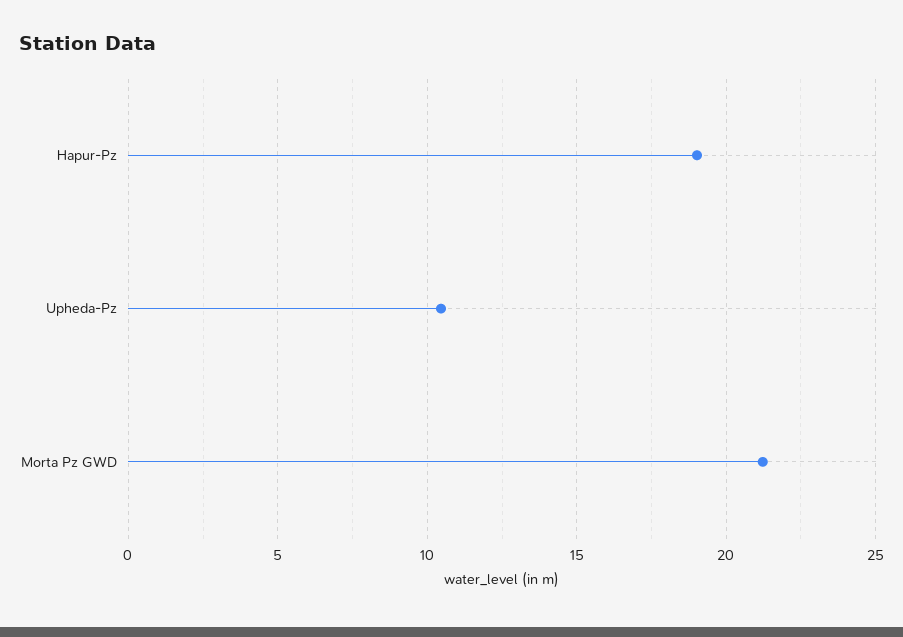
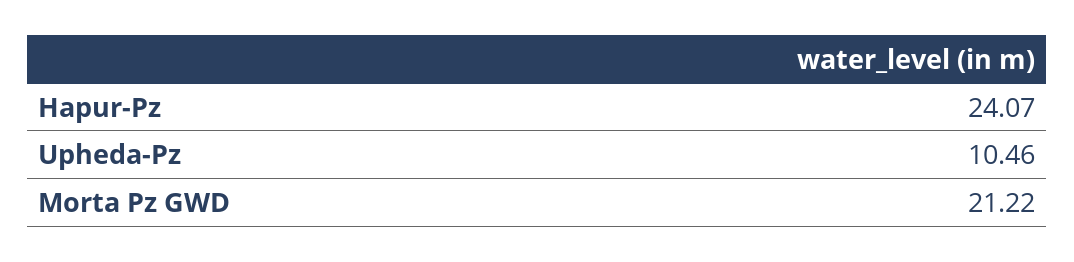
Hapur-Pz: 19 -> 24.07

